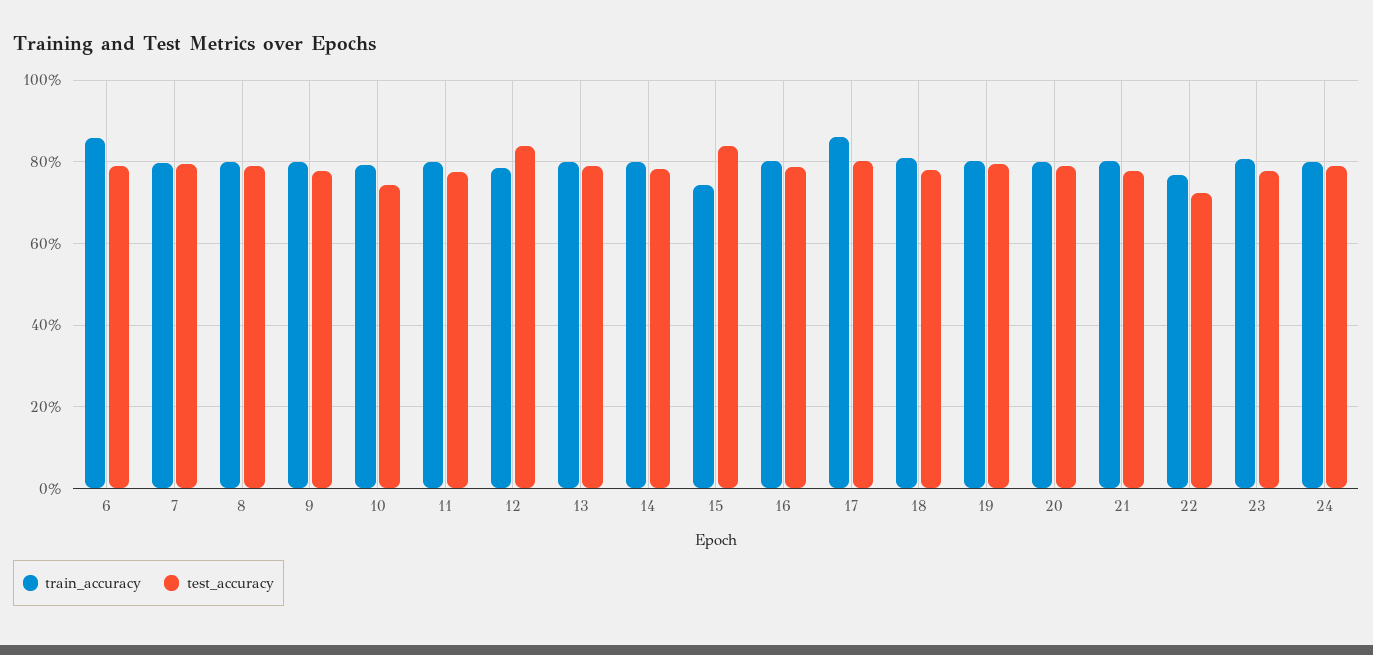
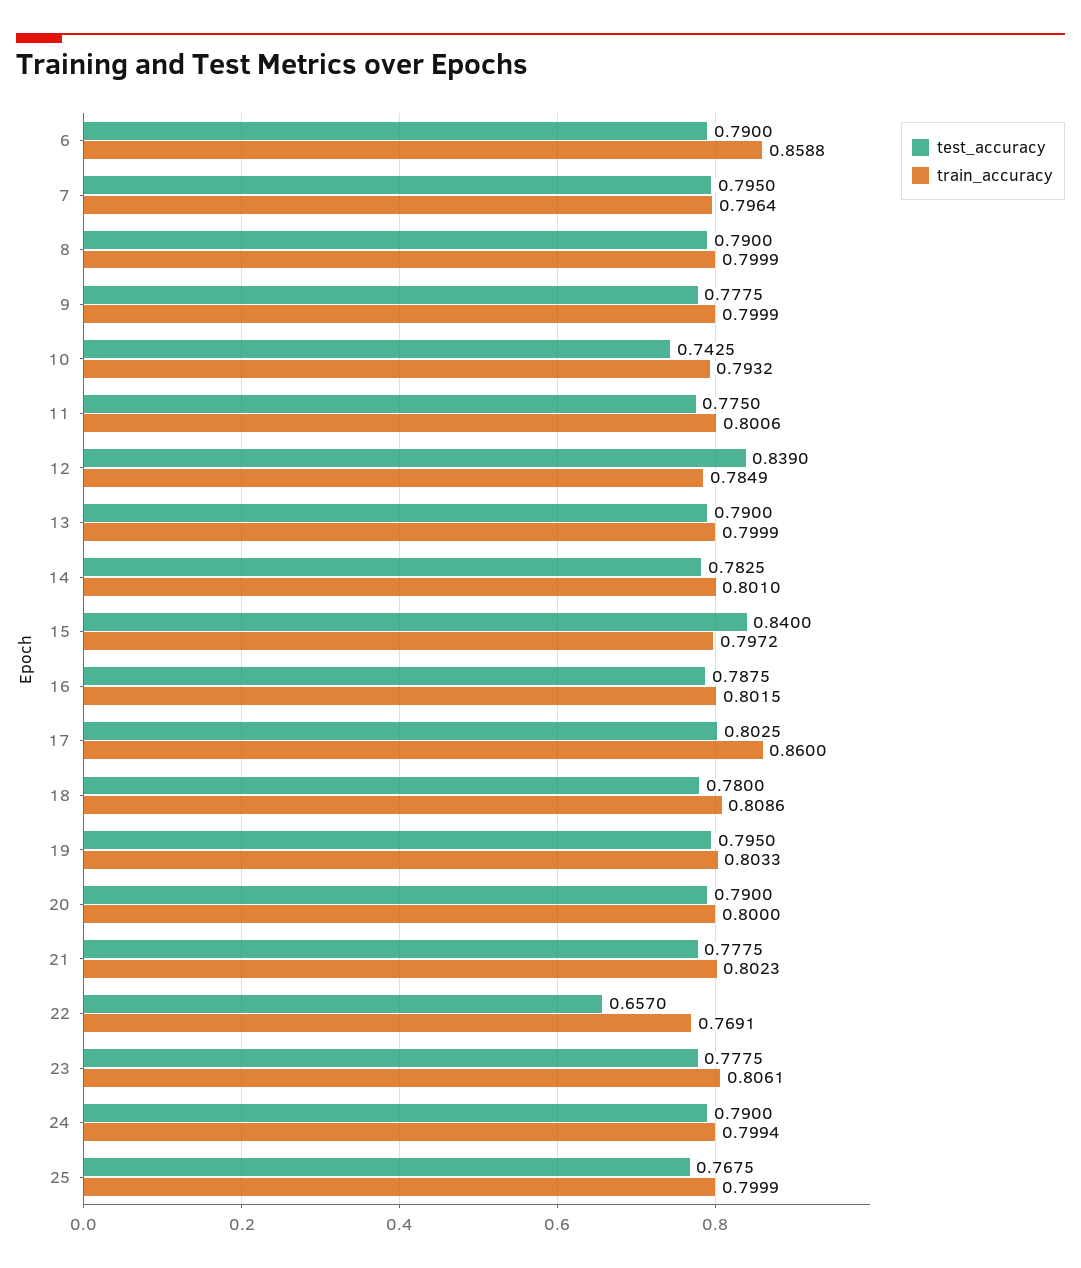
train_accuracy, 15: 0.74 -> 0.7972
test_accuracy, 22: 0.72 -> 0.657
test_accuracy, 25: none -> 0.7675
train_accuracy, 25: none -> 0.7999

